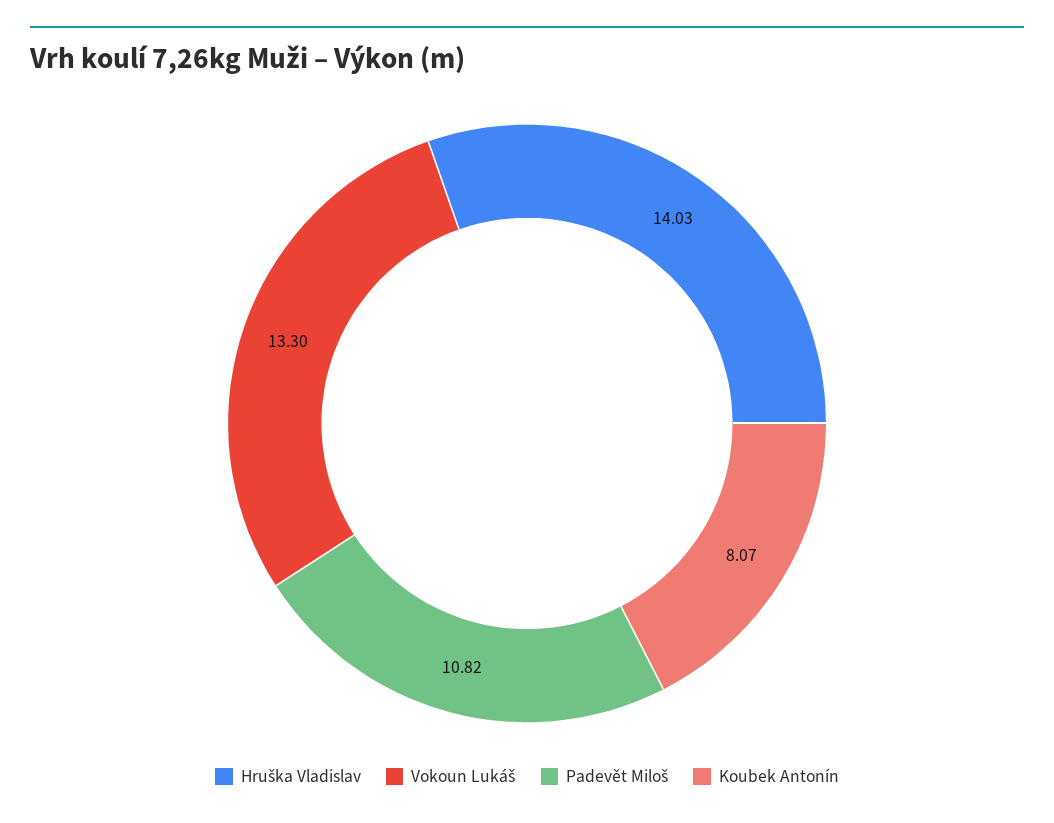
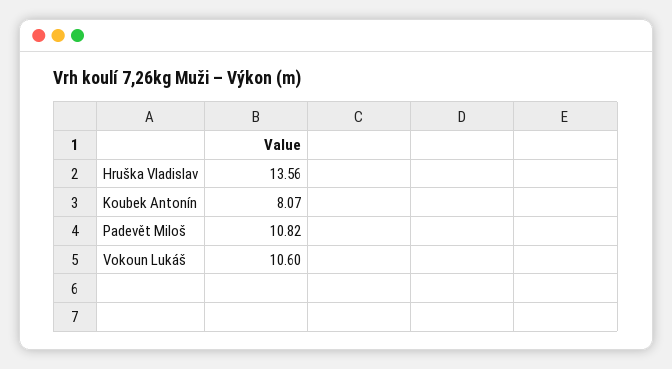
Hruška Vladislav: 14.03 -> 13.56
Vokoun Lukáš: 13.3 -> 10.6

